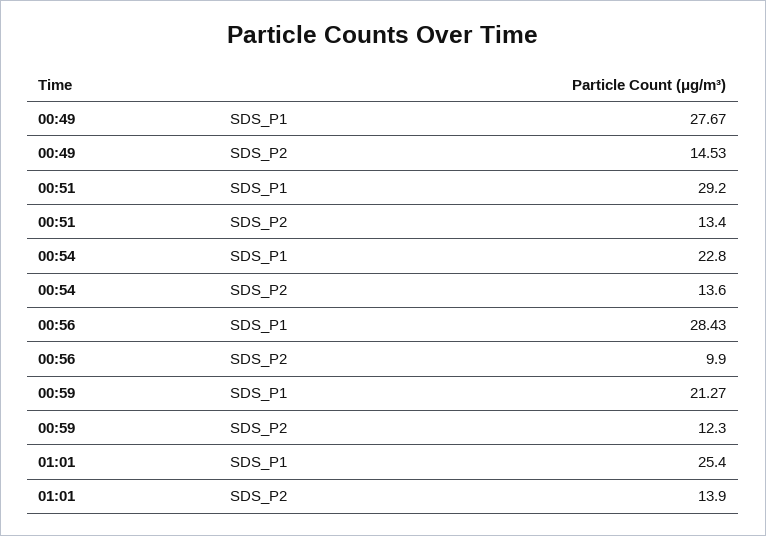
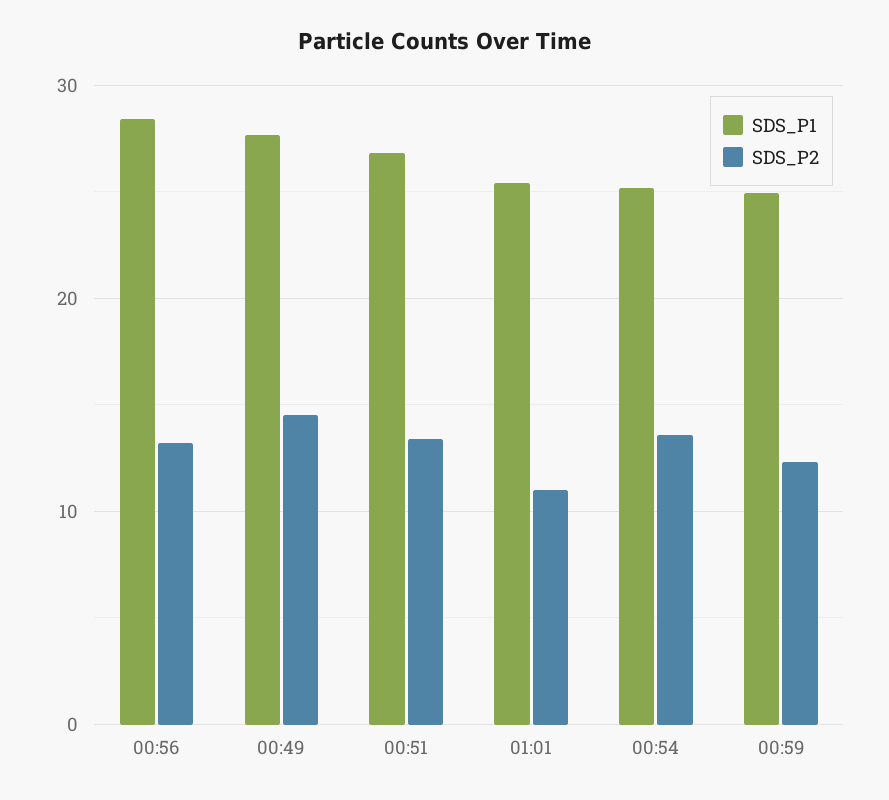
SDS_P1, 00:51: 29.2 -> 27
SDS_P1, 00:54: 22.8 -> 25
SDS_P2, 00:56: 9.9 -> 13
SDS_P1, 00:59: 21.27 -> 25
SDS_P2, 01:01: 13.9 -> 11

